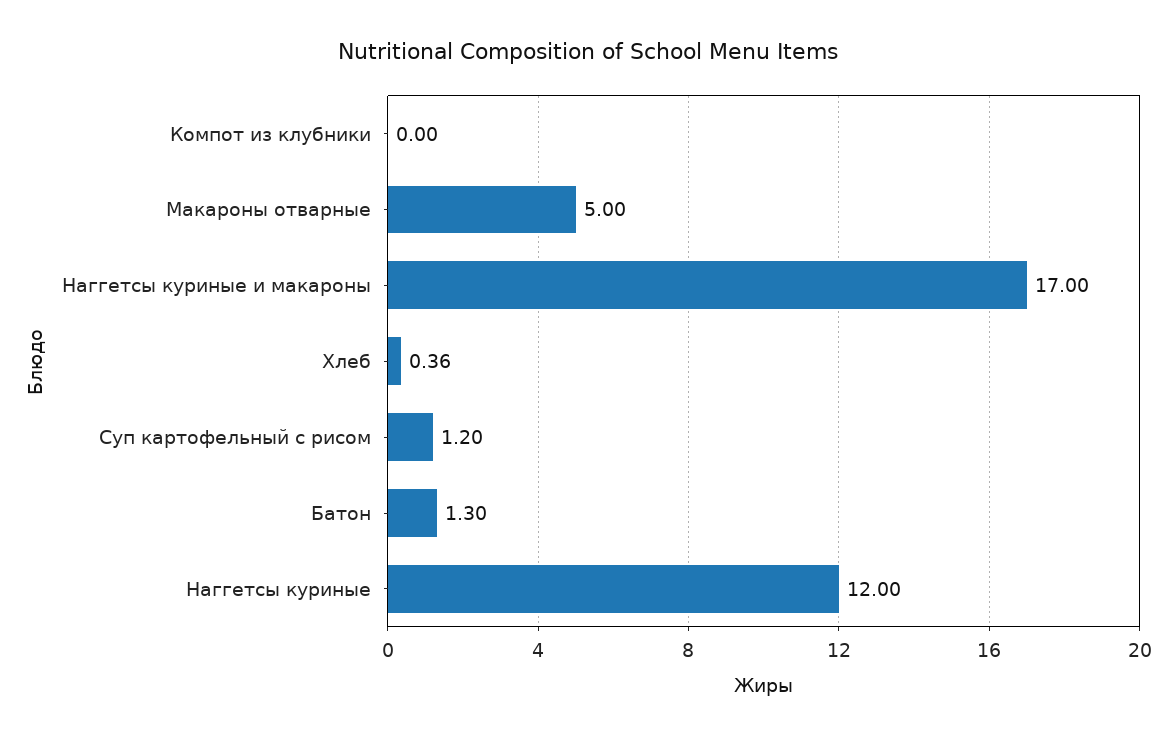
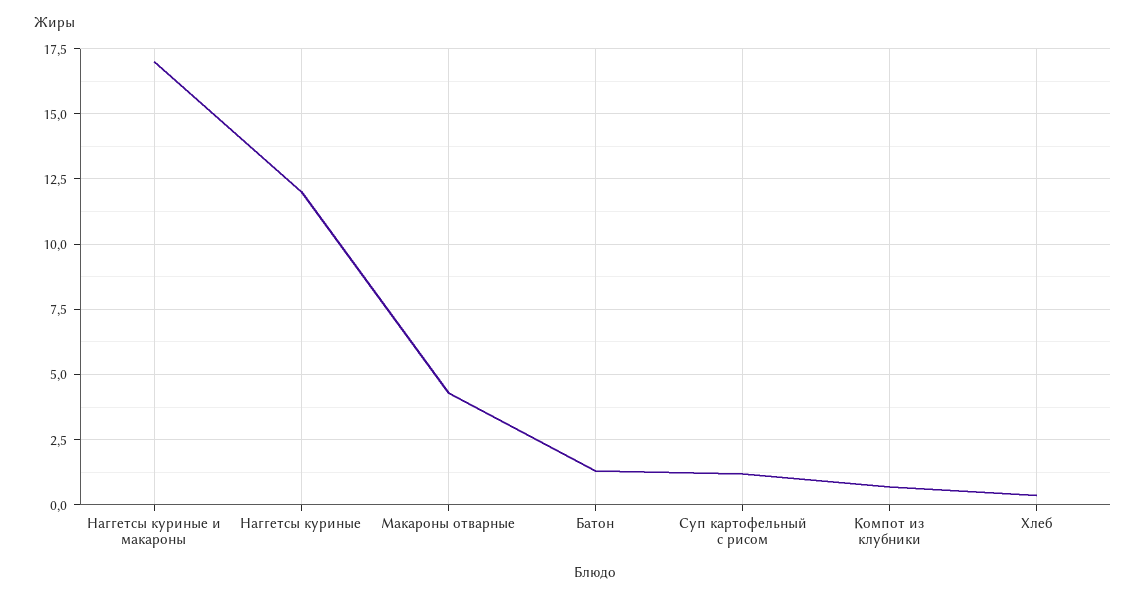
Компот из клубники: 0 -> 0.75
Макароны отварные: 5 -> 4.25

